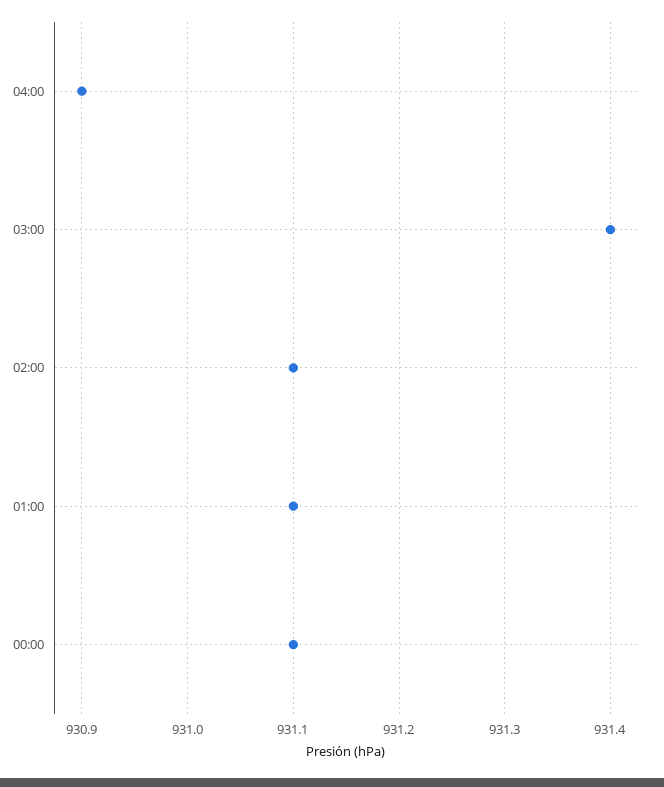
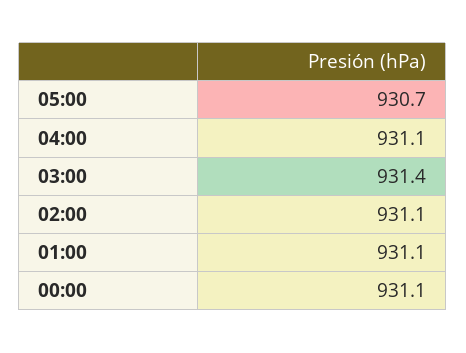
04:00: 930.9 -> 931.1
05:00: none -> 930.7

